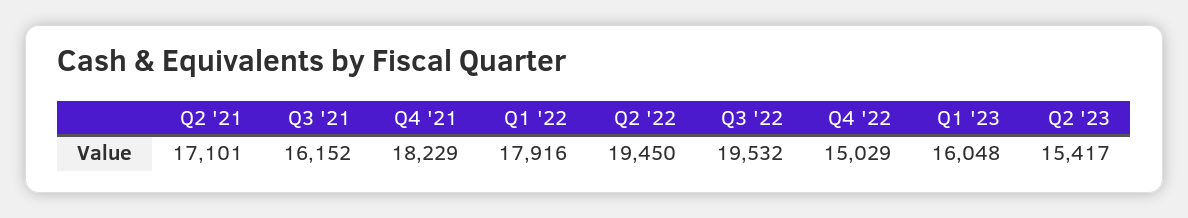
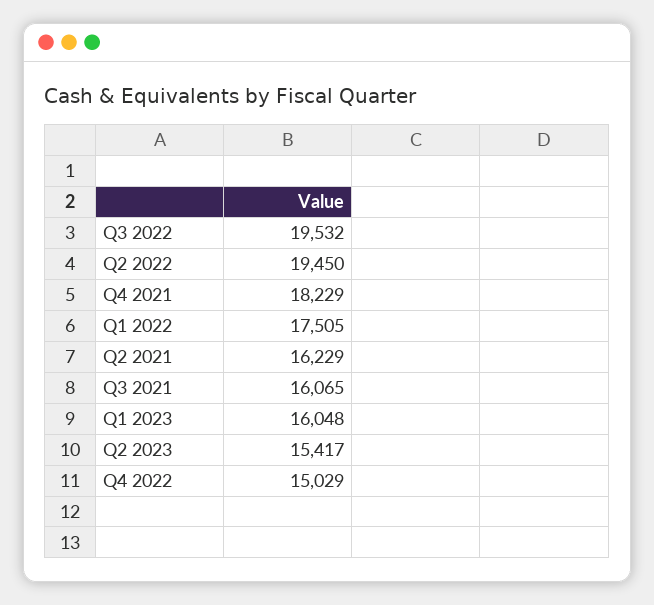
Q2 '21: 17101 -> 16229
Q3 '21: 16152 -> 16065
Q1 '22: 17916 -> 17505

